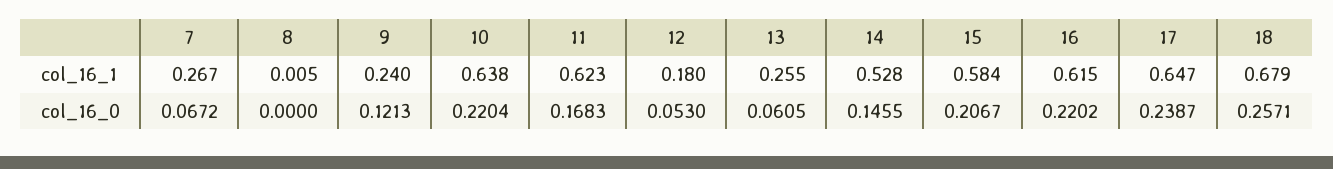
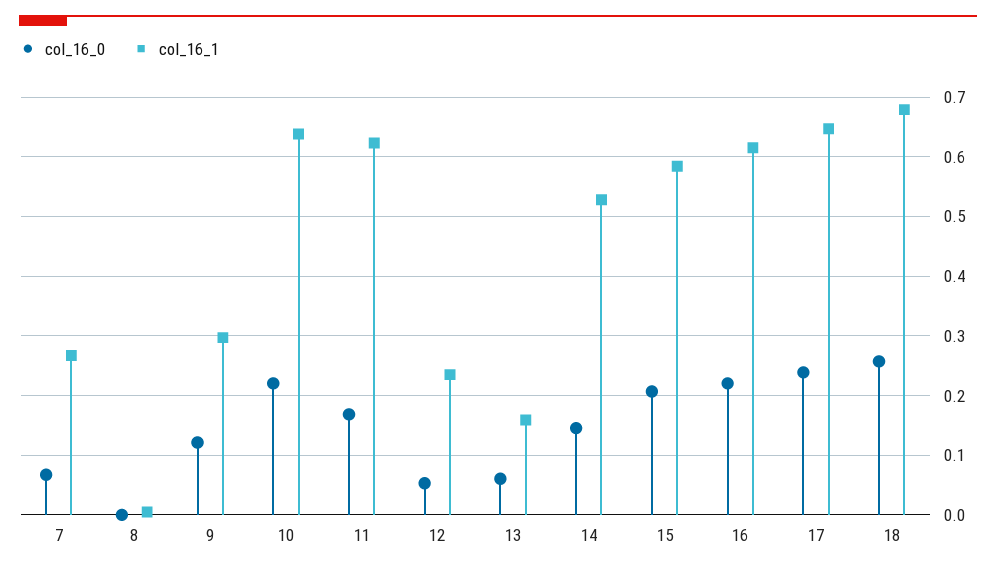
col_16_1, 9: 0.24 -> 0.3
col_16_1, 12: 0.18 -> 0.24
col_16_1, 13: 0.255 -> 0.16

